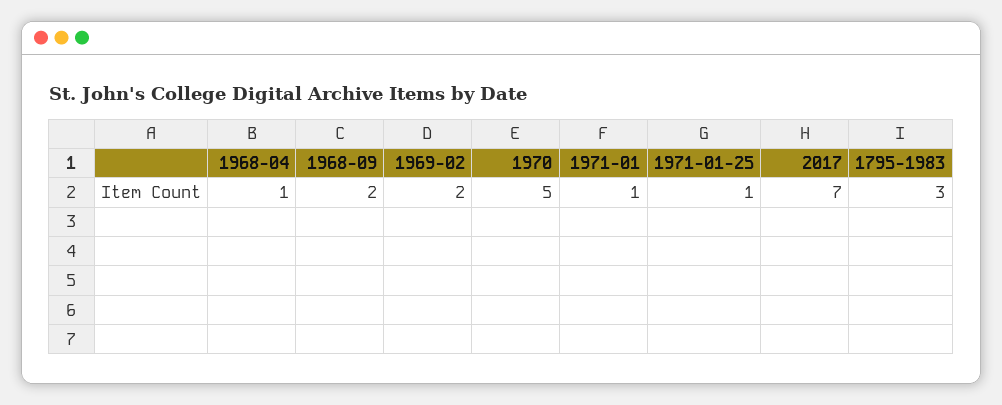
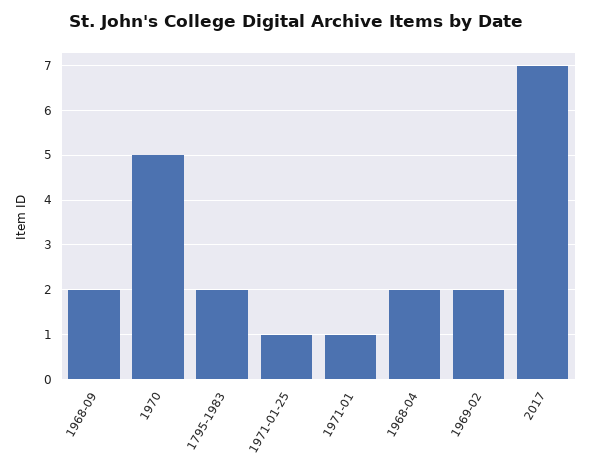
1968-04: 1 -> 2
1795-1983: 3 -> 2

